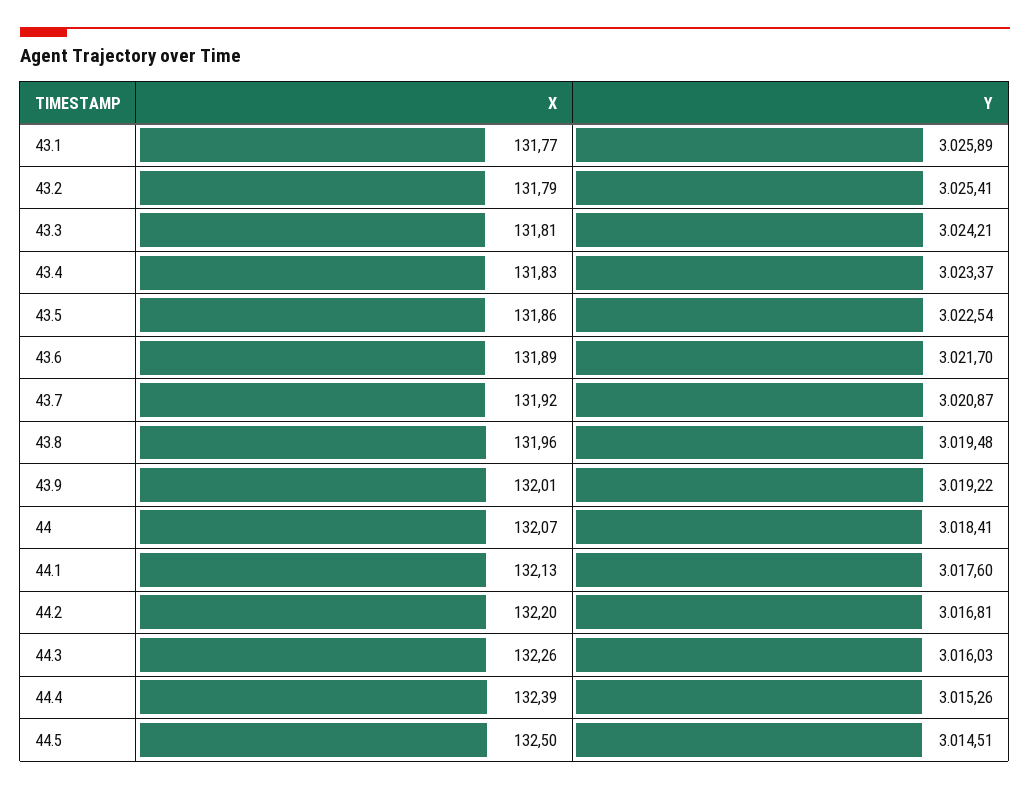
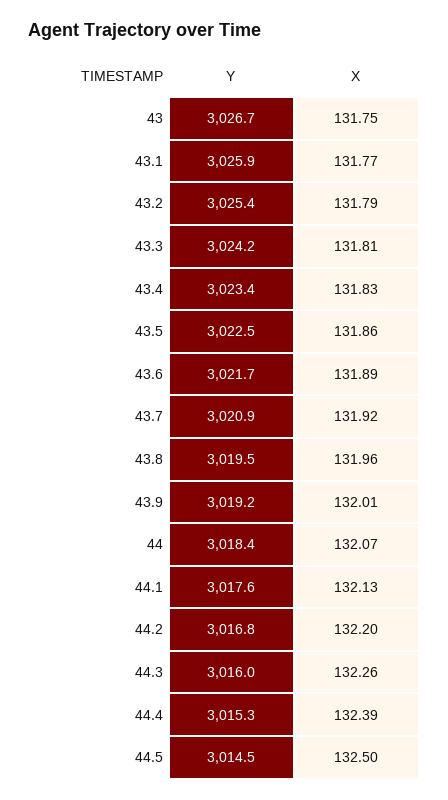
Y, 43: none -> 3026.7
X, 43: none -> 131.75

